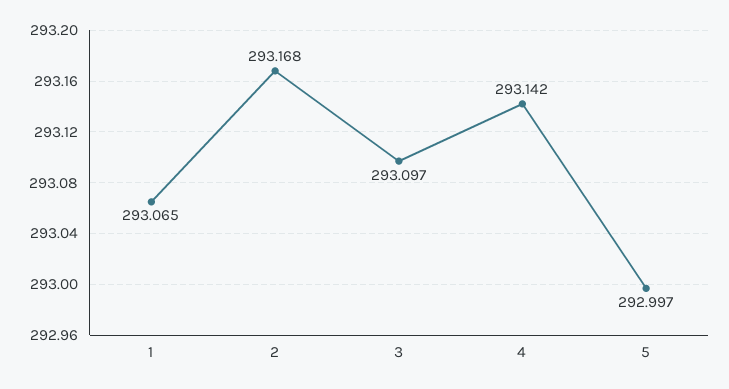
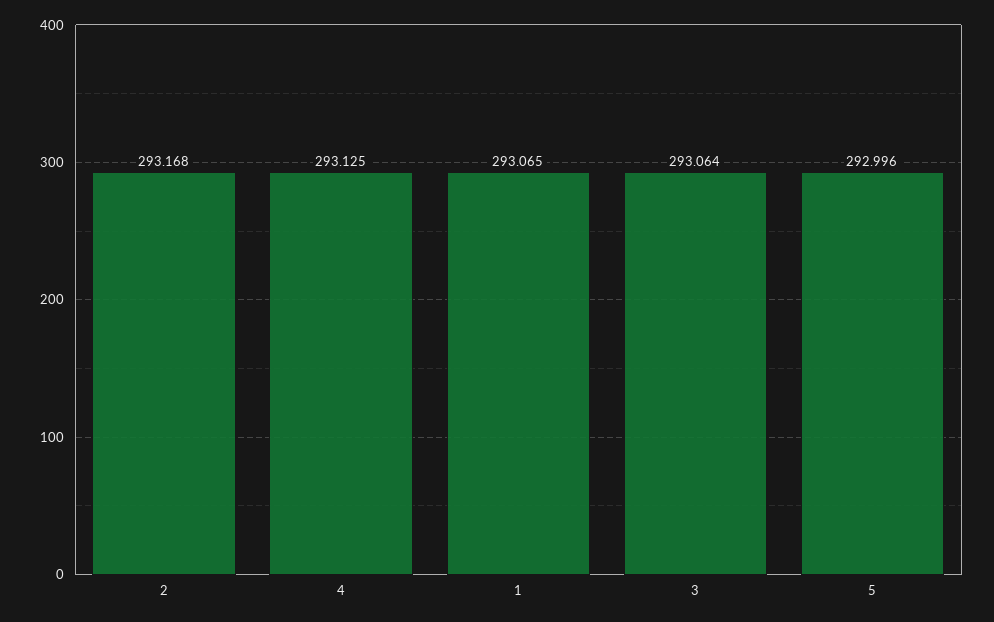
3: 293.097 -> 293.064
4: 293.142 -> 293.125
5: 292.997 -> 292.996

